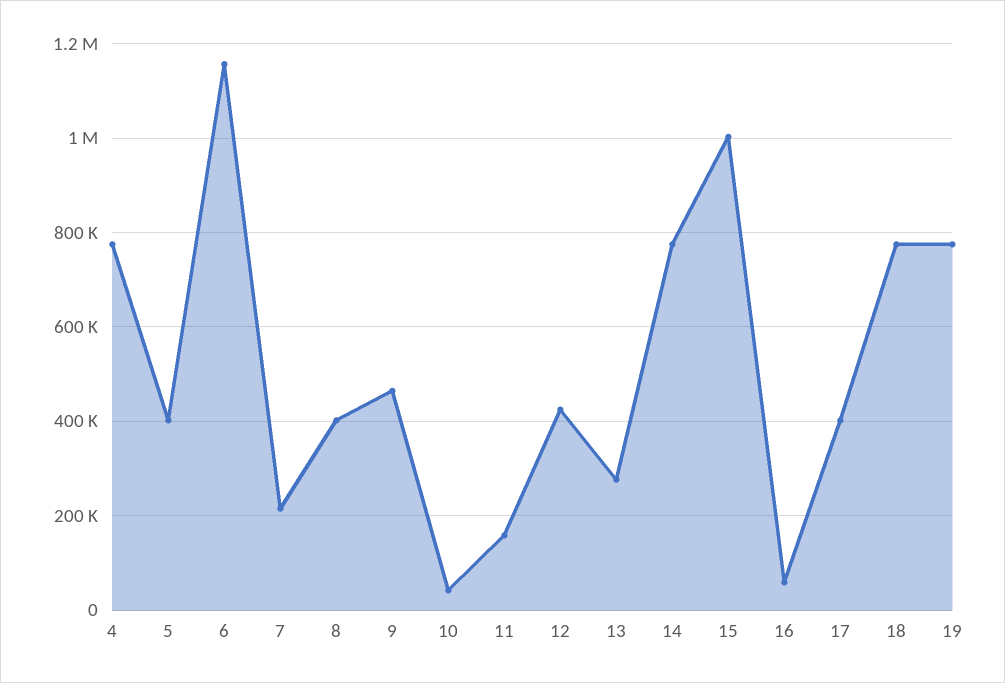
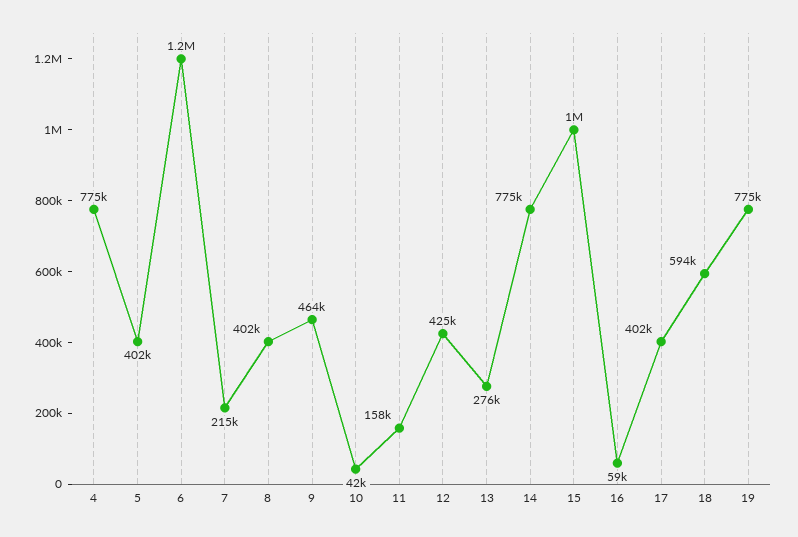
18: 780000 -> 594000

